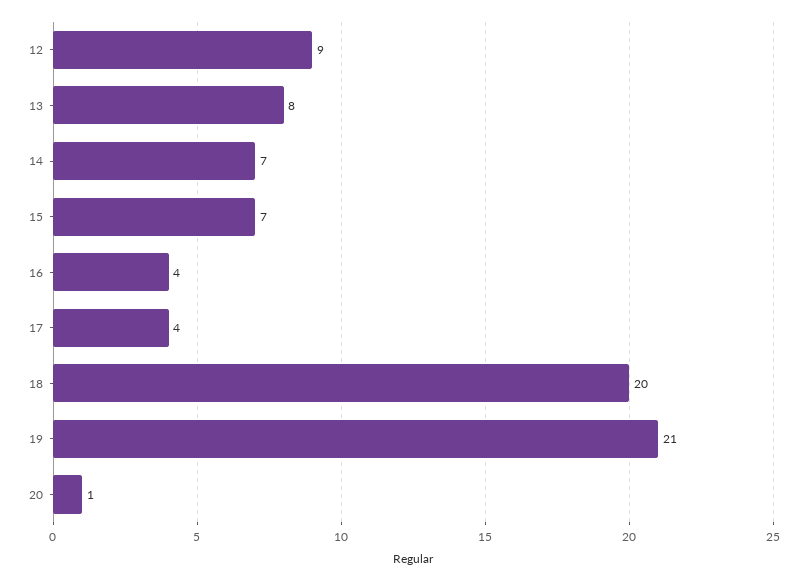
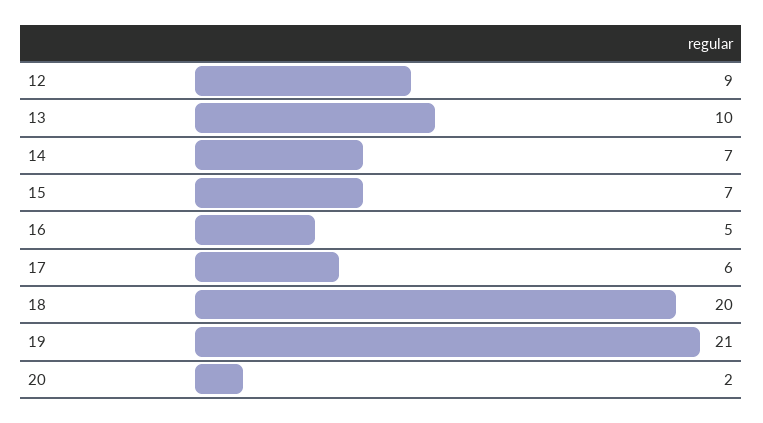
13: 8 -> 10
16: 4 -> 5
17: 4 -> 6
20: 1 -> 2

